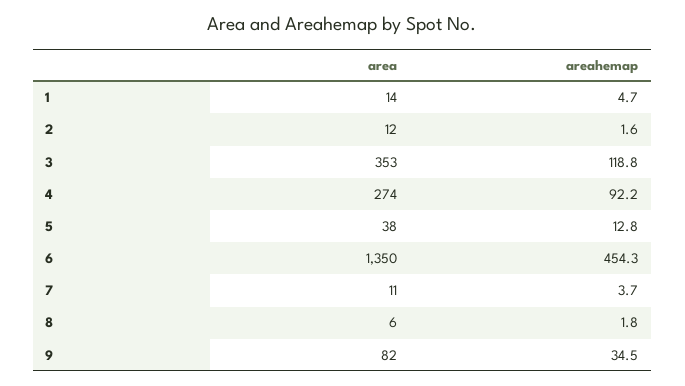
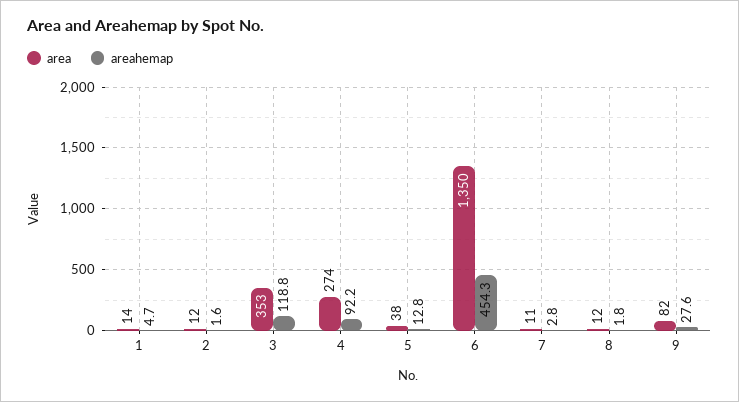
areahemap, 7: 3.7 -> 2.8
area, 8: 6 -> 12
areahemap, 9: 34.5 -> 27.6

